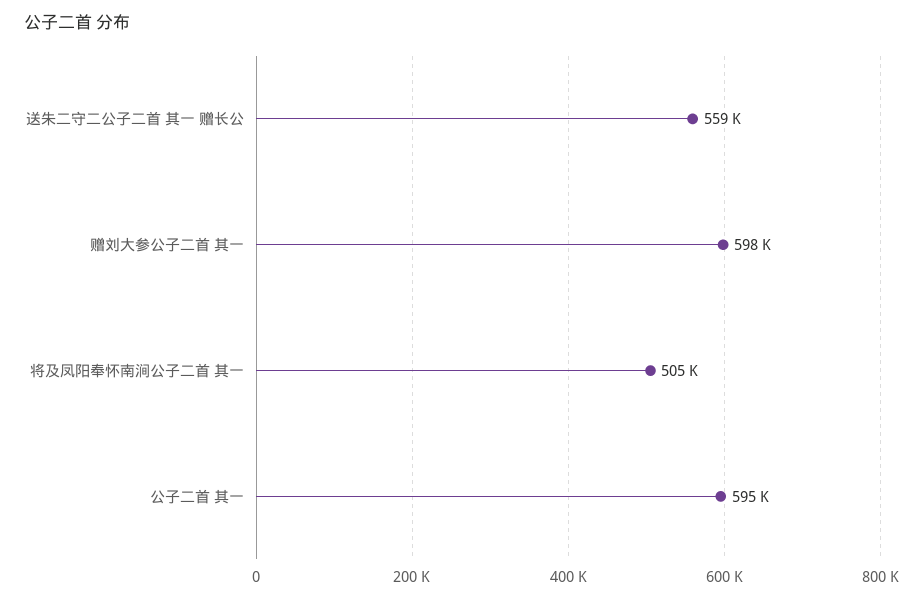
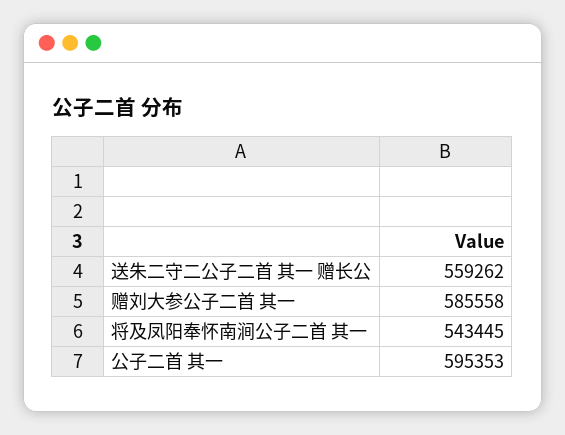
赠刘大参公子二首 其一: 598000 -> 585558
将及凤阳奉怀南涧公子二首 其一: 505000 -> 543445

